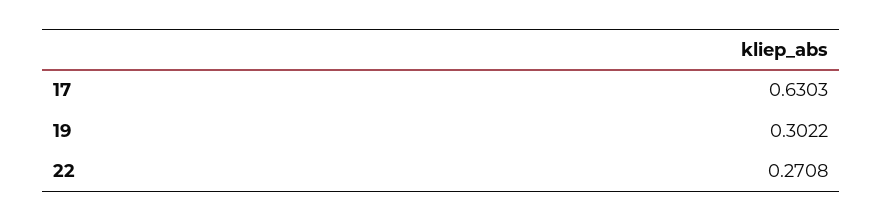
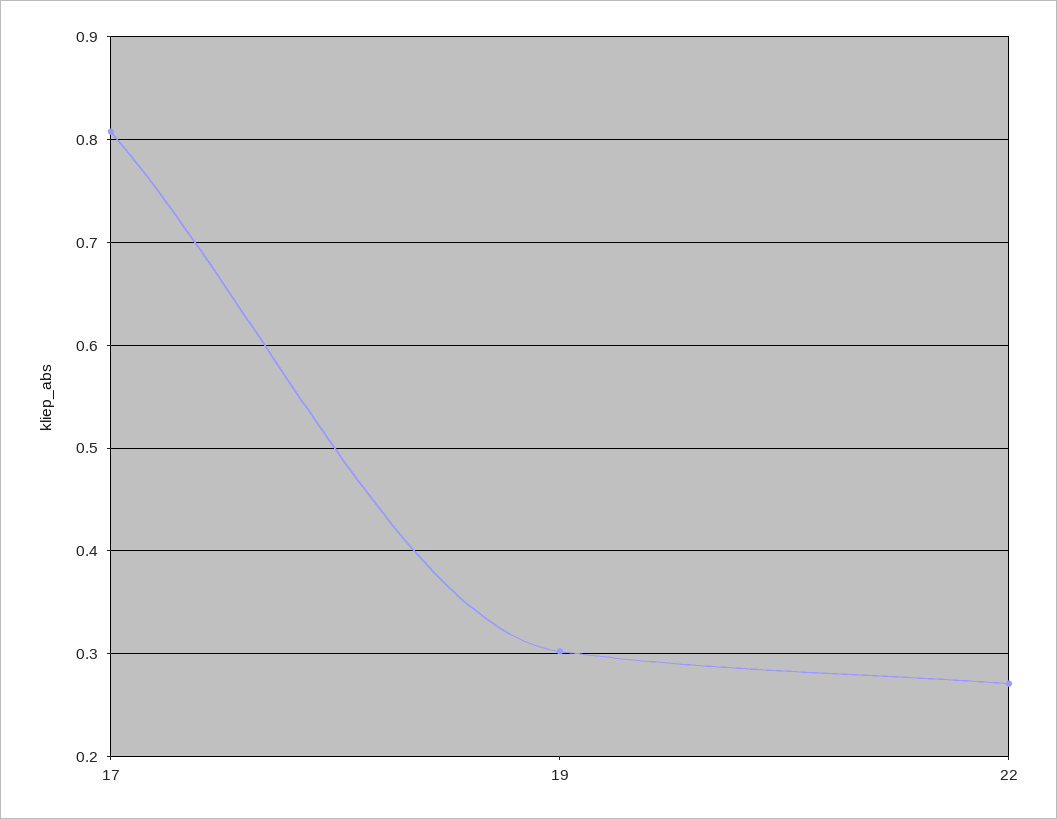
17: 0.6303 -> 0.81

